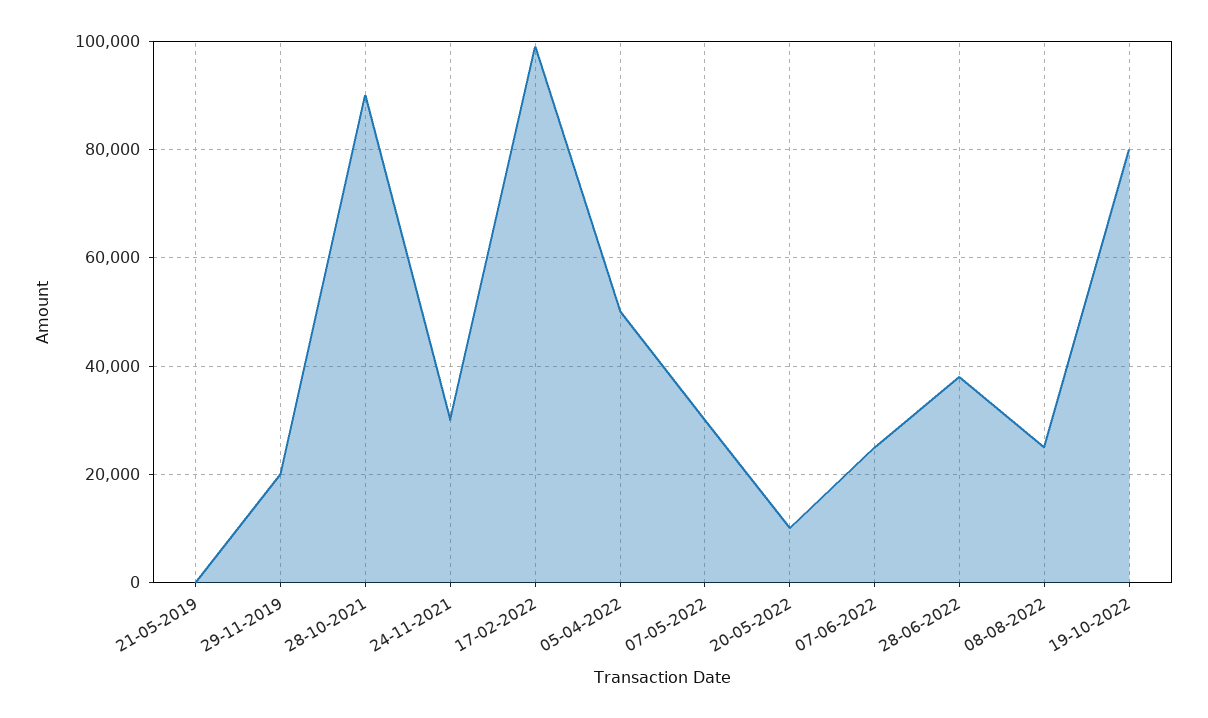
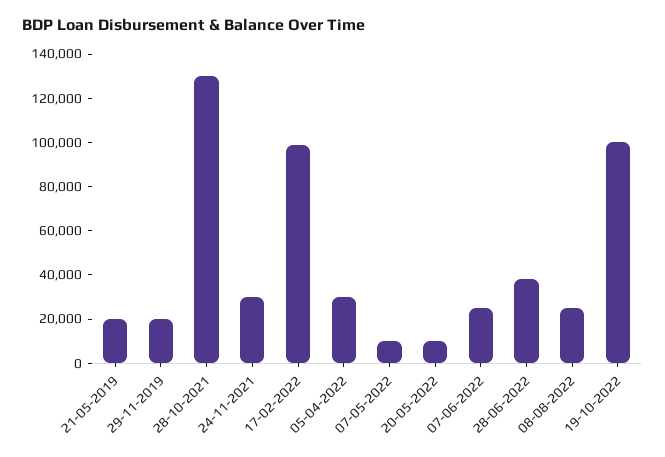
21-05-2019: 0 -> 20000
28-10-2021: 90000 -> 130000
05-04-2022: 50000 -> 30000
07-05-2022: 30000 -> 10000
19-10-2022: 80000 -> 100000

